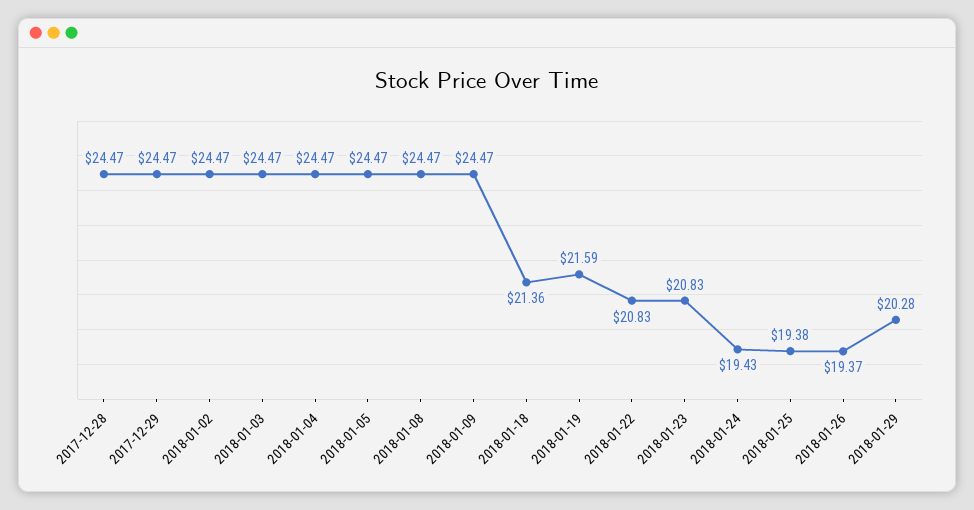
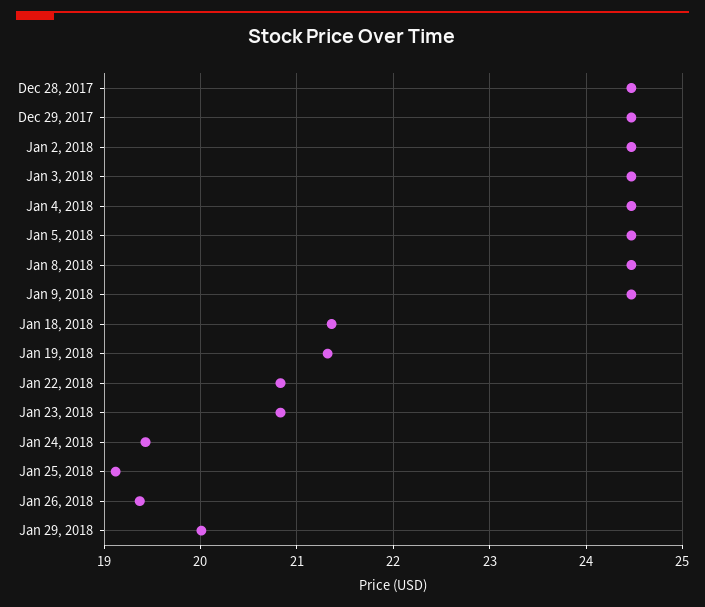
2018-01-19: 21.59 -> 21.3
2018-01-25: 19.38 -> 19.1
2018-01-29: 20.28 -> 20

